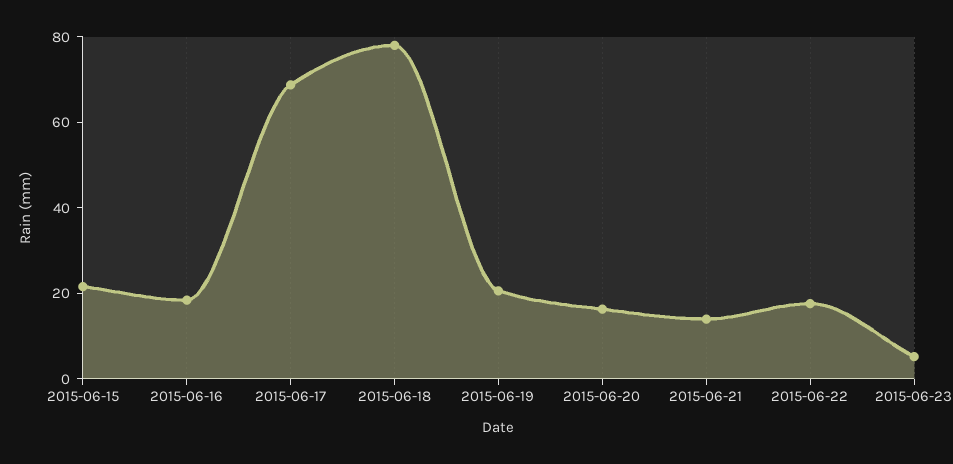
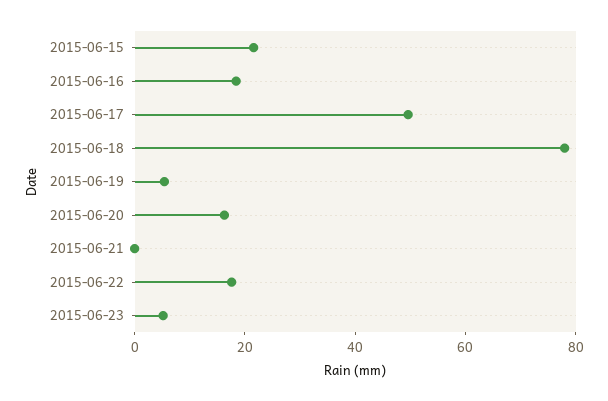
2015-06-17: 70 -> 50
2015-06-19: 20 -> 5
2015-06-21: 15 -> 0

